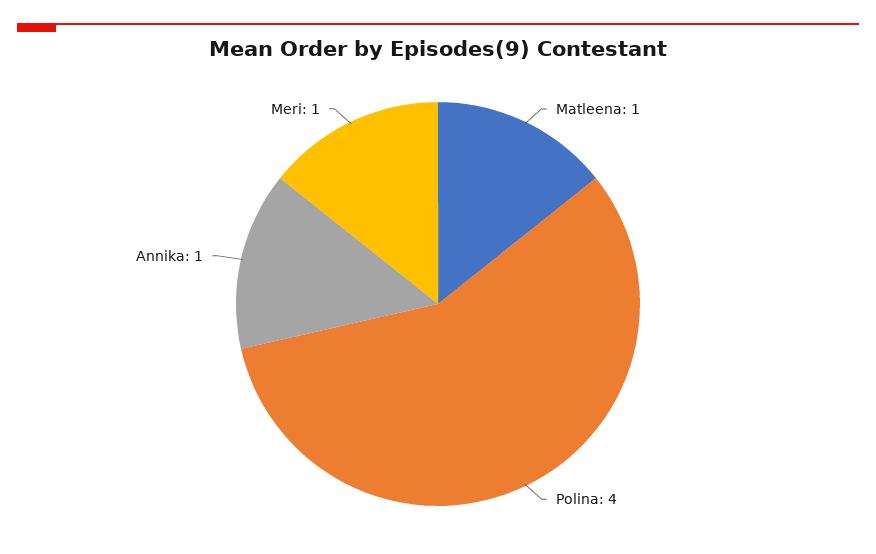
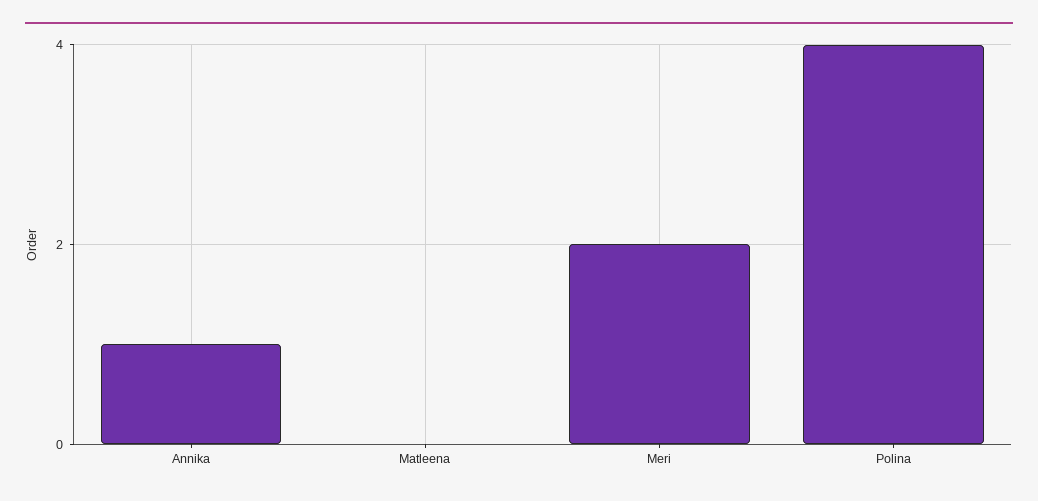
Matleena: 1 -> 0
Meri: 1 -> 2

